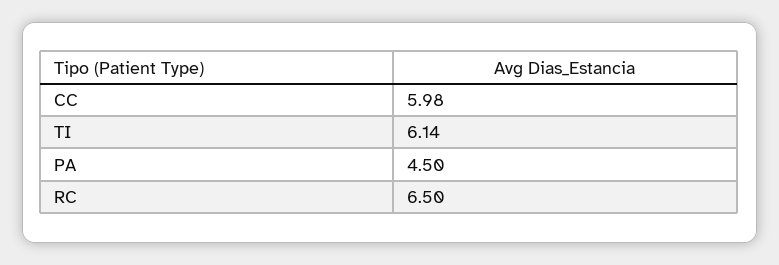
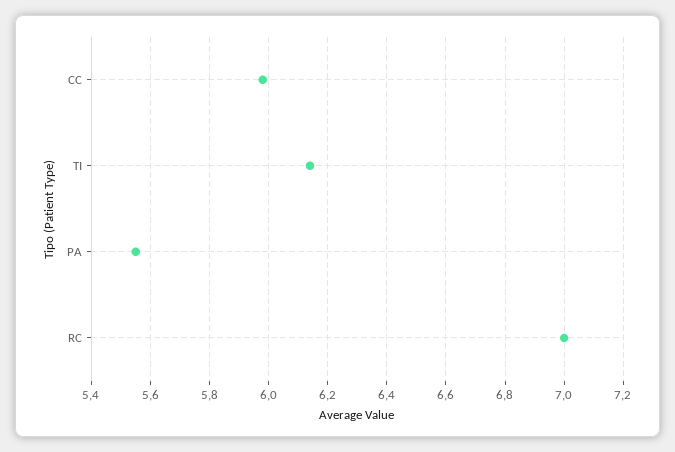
PA: 4.5 -> 5.55
RC: 6.5 -> 7

